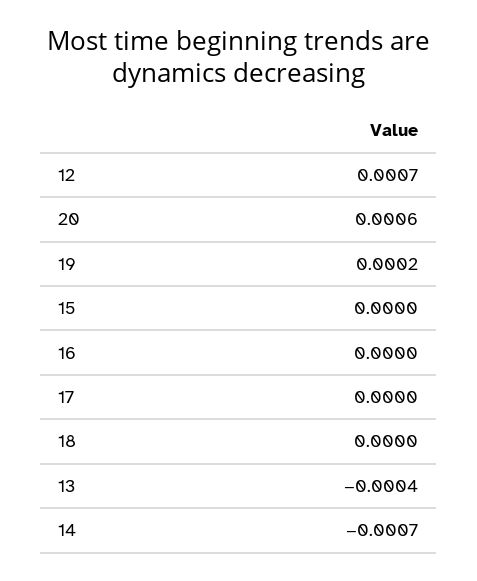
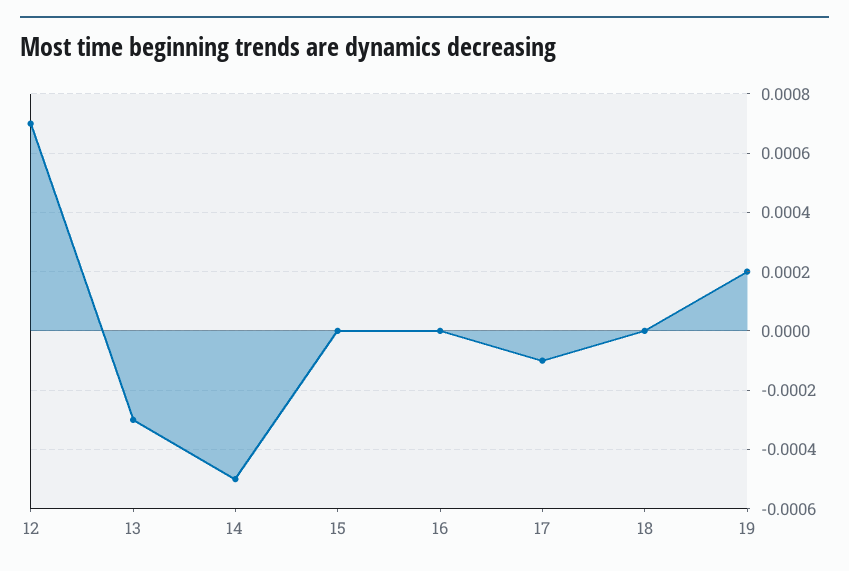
20: 0.0006 -> none
17: 0 -> -0.0001
13: -0.0004 -> -0.0003
14: -0.0007 -> -0.0005

